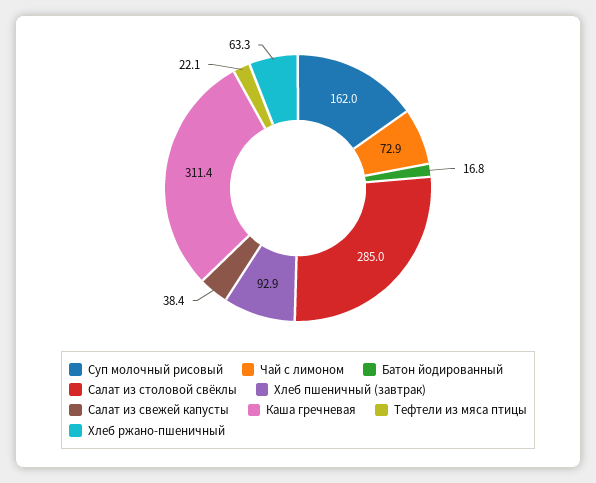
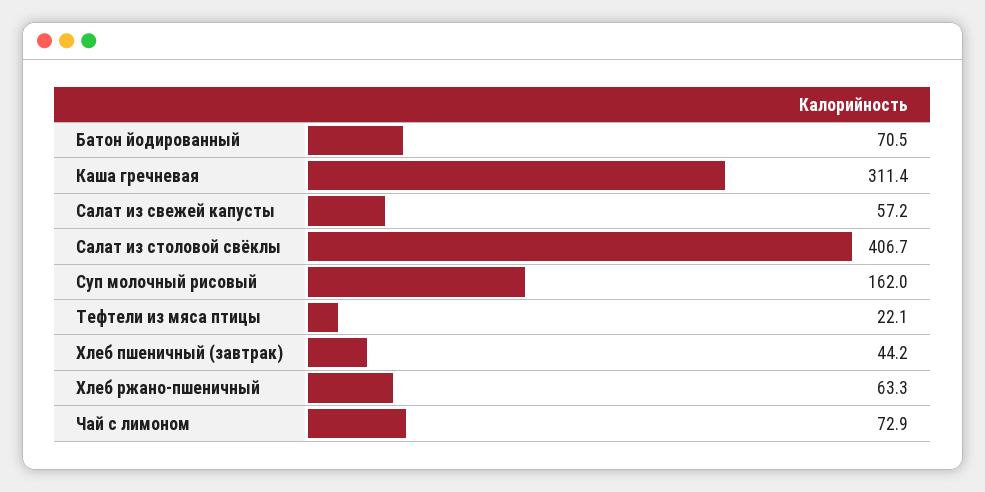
Батон йодированный: 16.8 -> 70.5
Салат из столовой свёклы: 285 -> 406.7
Хлеб пшеничный (завтрак): 92.9 -> 44.2
Салат из свежей капусты: 38.4 -> 57.2

